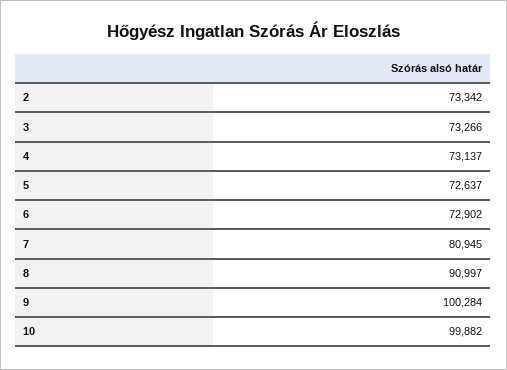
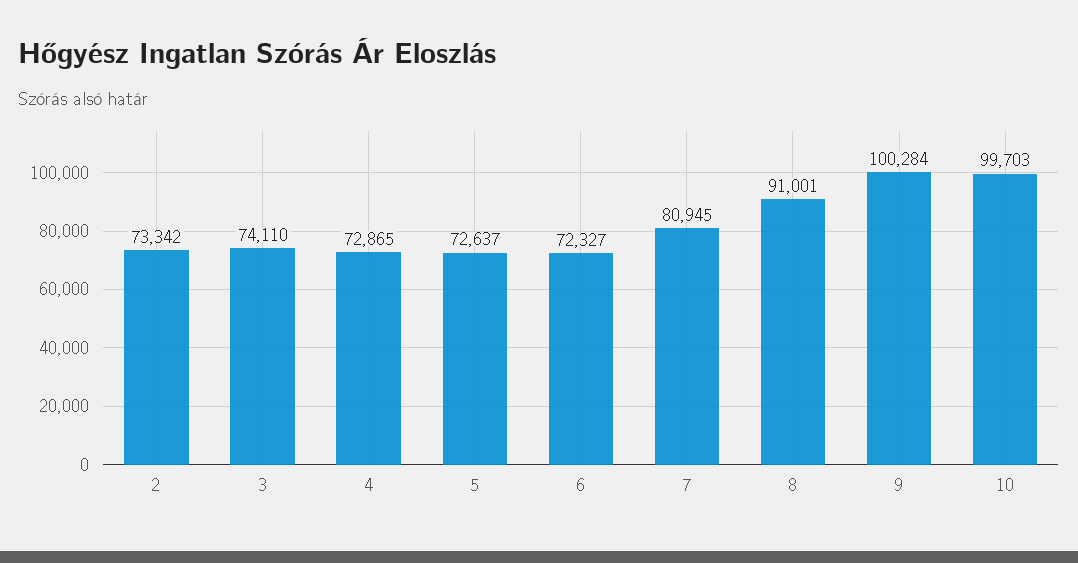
3: 73266 -> 74110
4: 73137 -> 72865
6: 72902 -> 72327
8: 90997 -> 91001
10: 99882 -> 99703

